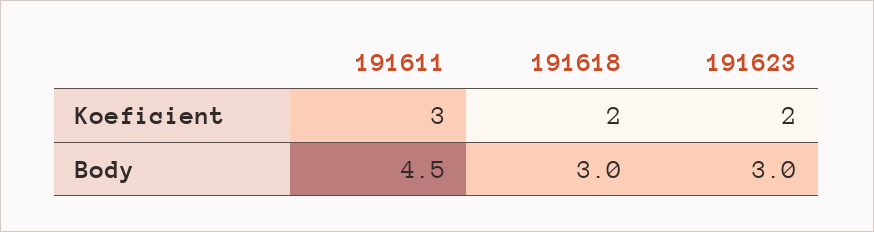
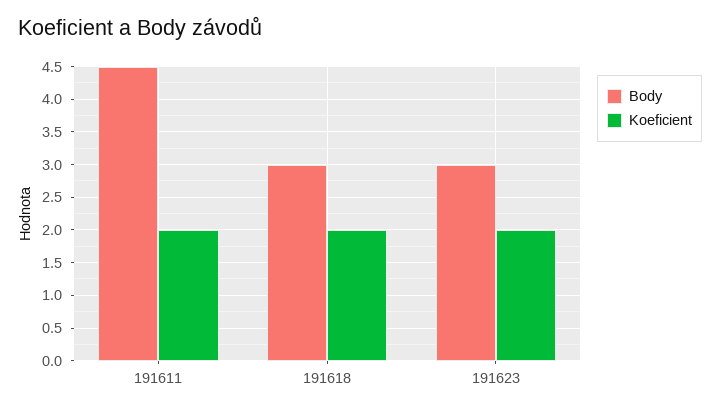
Koeficient, 191611: 3 -> 2

